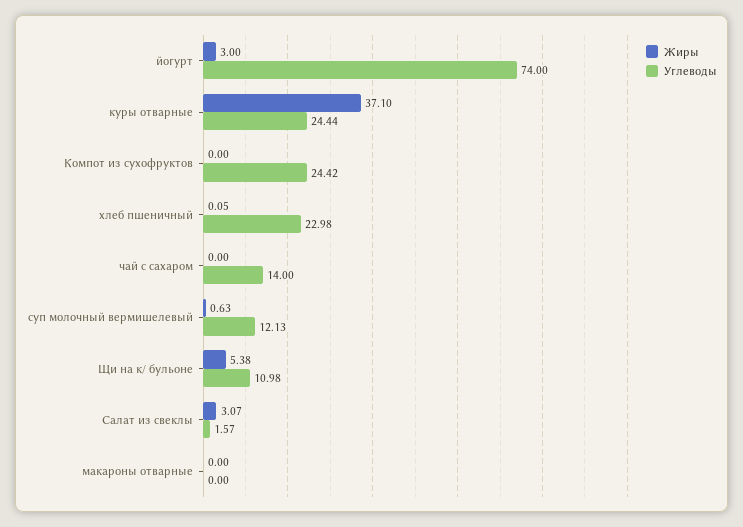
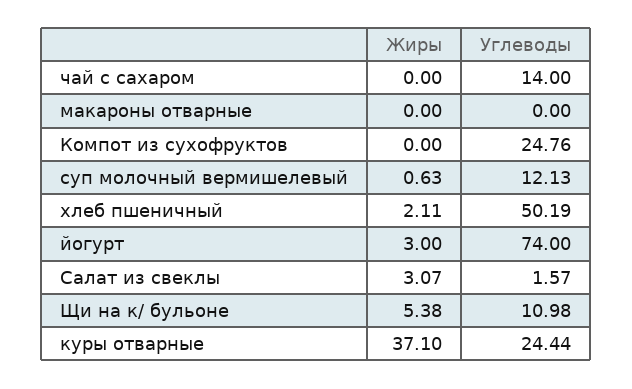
Углеводы, Компот из сухофруктов: 24.42 -> 24.76
Жиры, хлеб пшеничный: 0.05 -> 2.11
Углеводы, хлеб пшеничный: 22.98 -> 50.19

